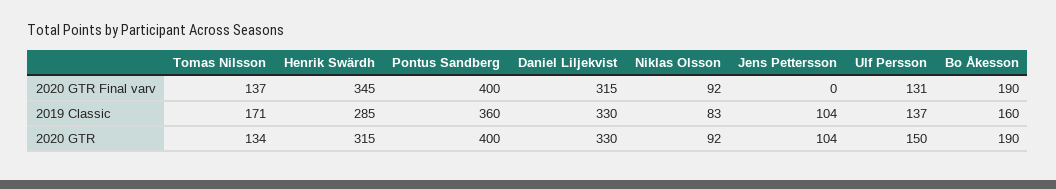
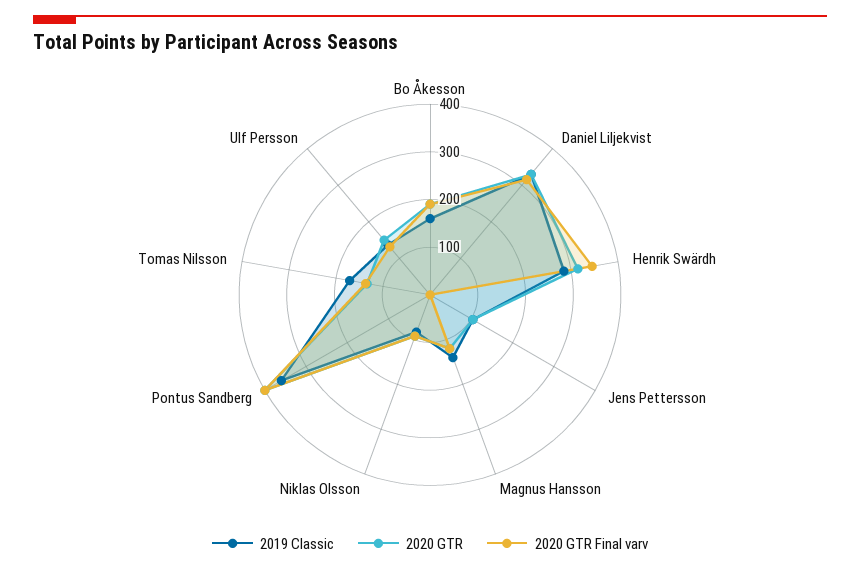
2019 Classic, Magnus Hansson: none -> 140
2020 GTR, Magnus Hansson: none -> 120
2020 GTR Final varv, Magnus Hansson: none -> 120

